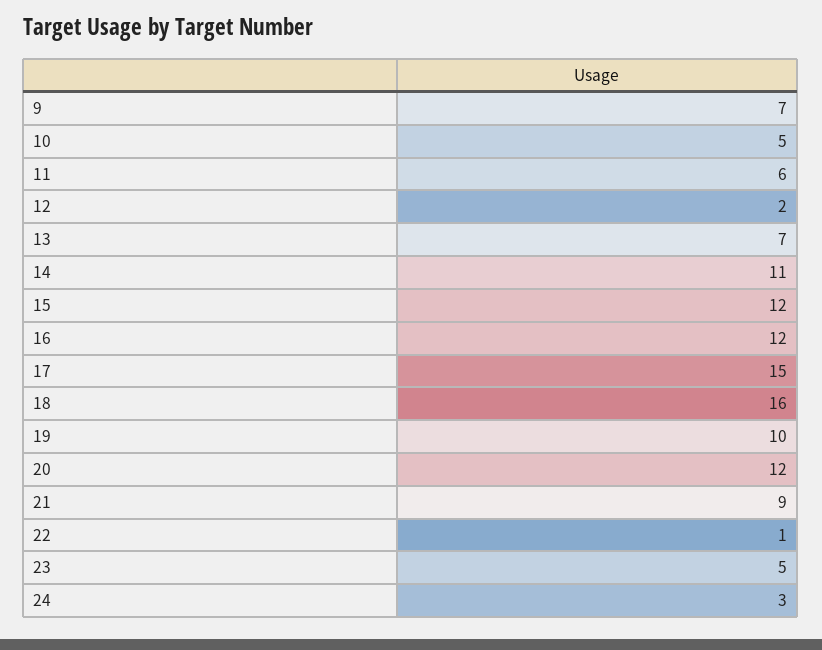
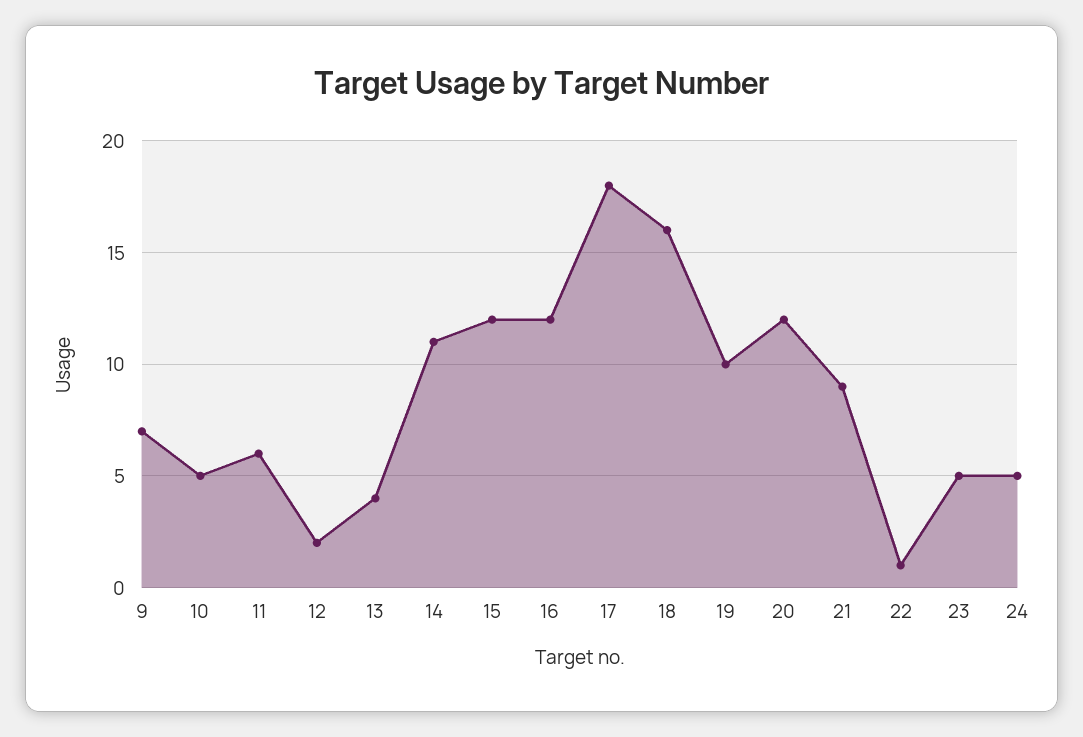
13: 7 -> 4
17: 15 -> 18
24: 3 -> 5

